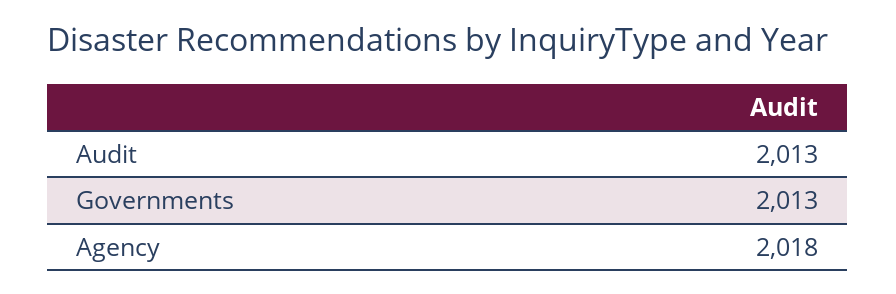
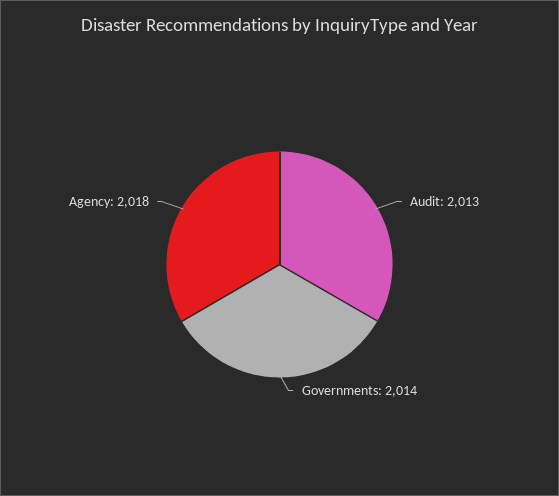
Governments: 2013 -> 2014

